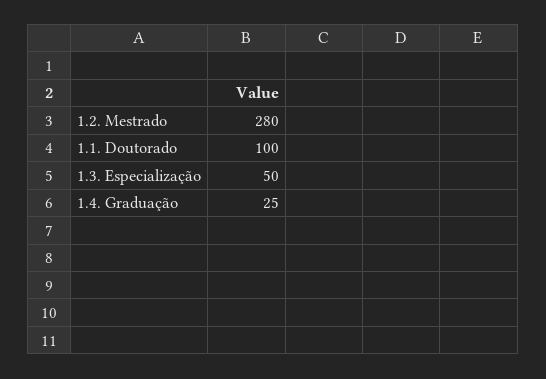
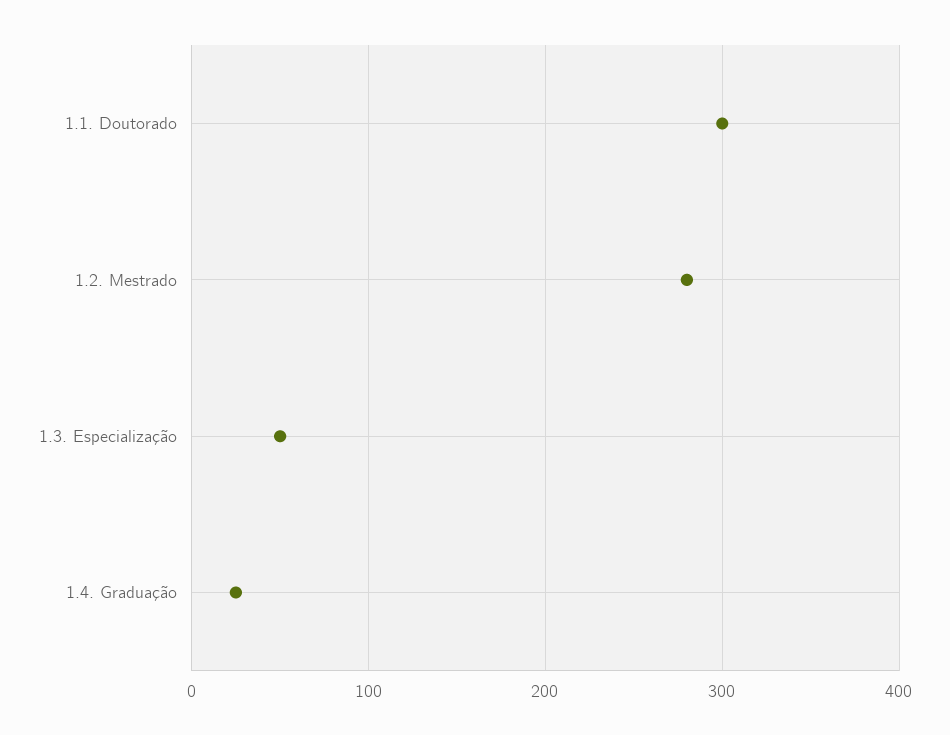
1.1. Doutorado: 100 -> 300

